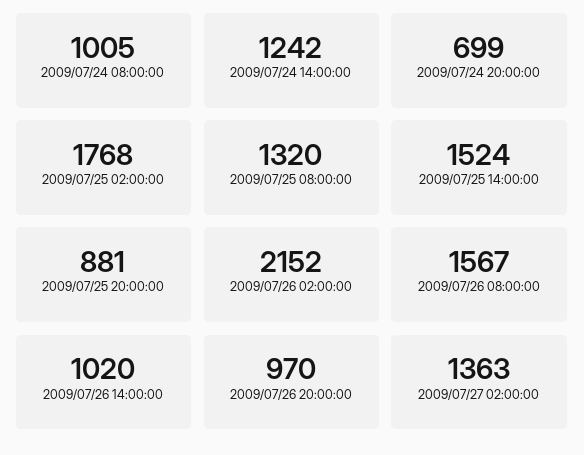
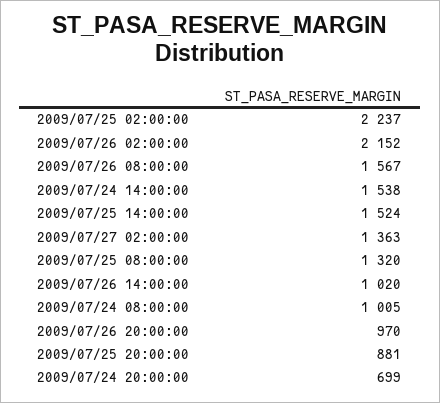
2009/07/24 14:00:00: 1242 -> 1538
2009/07/25 02:00:00: 1768 -> 2237

